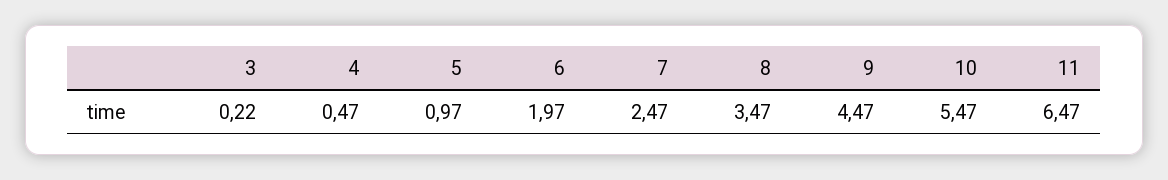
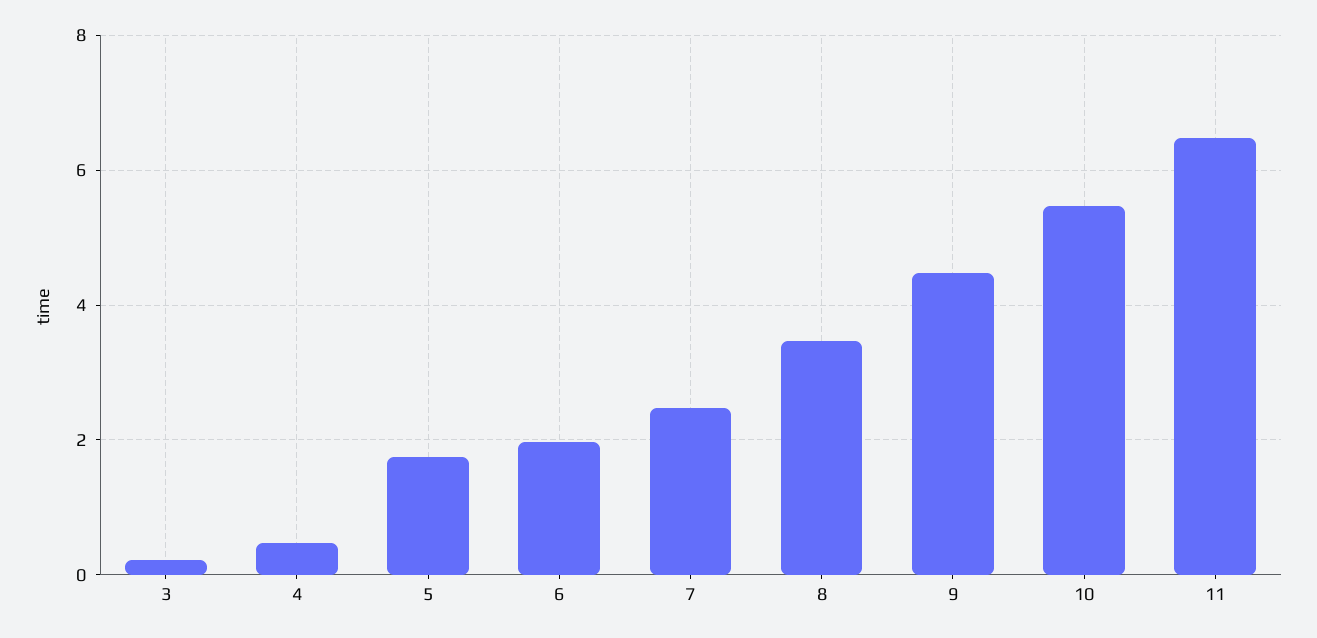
5: 0.97 -> 1.8

